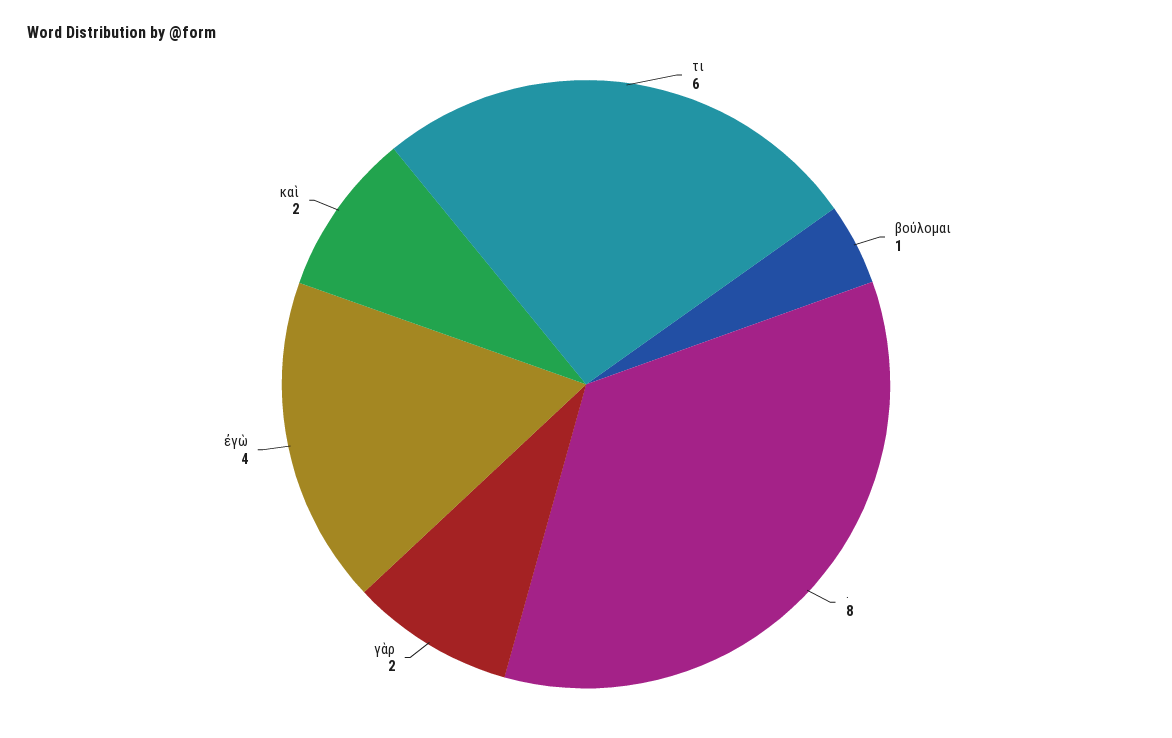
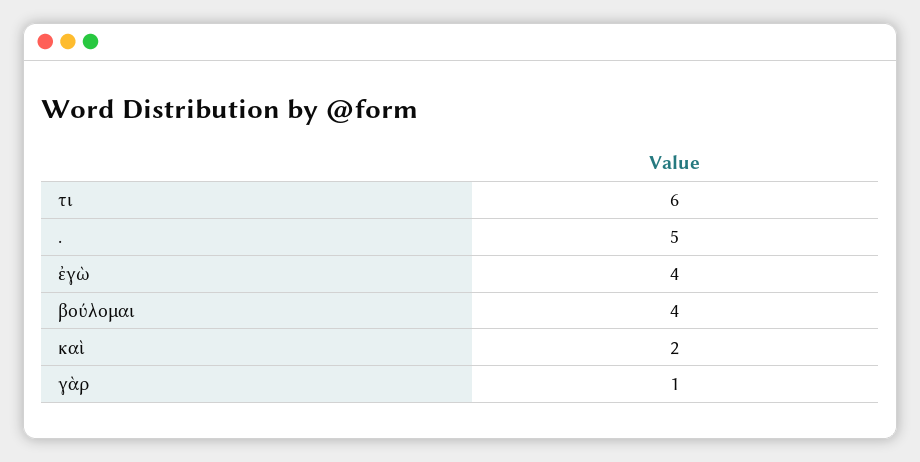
βούλομαι: 1 -> 4
.: 8 -> 5
γὰρ: 2 -> 1

